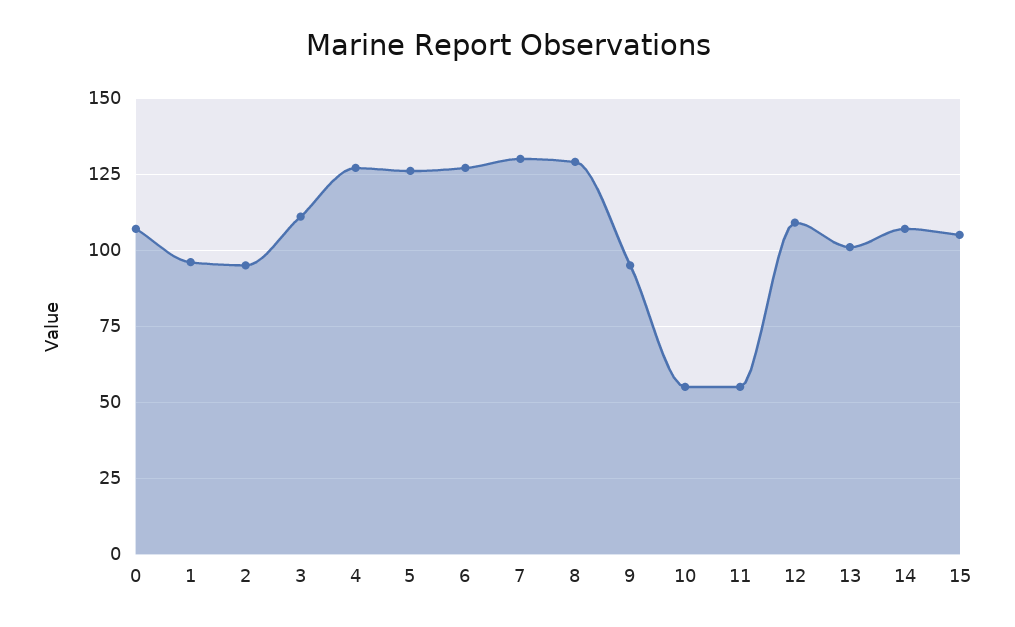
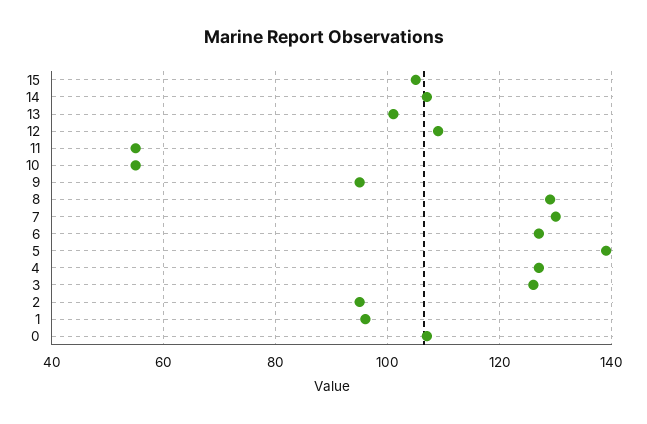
3: 110 -> 125
5: 125 -> 140

